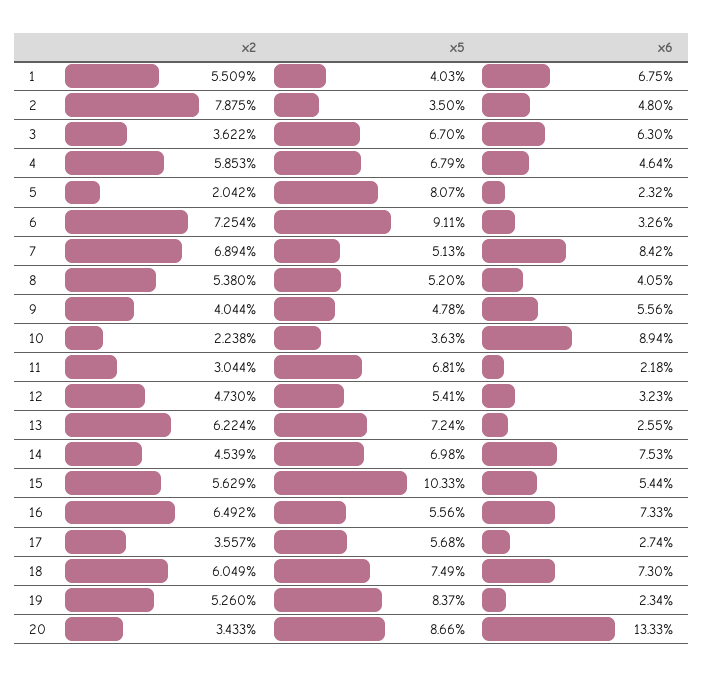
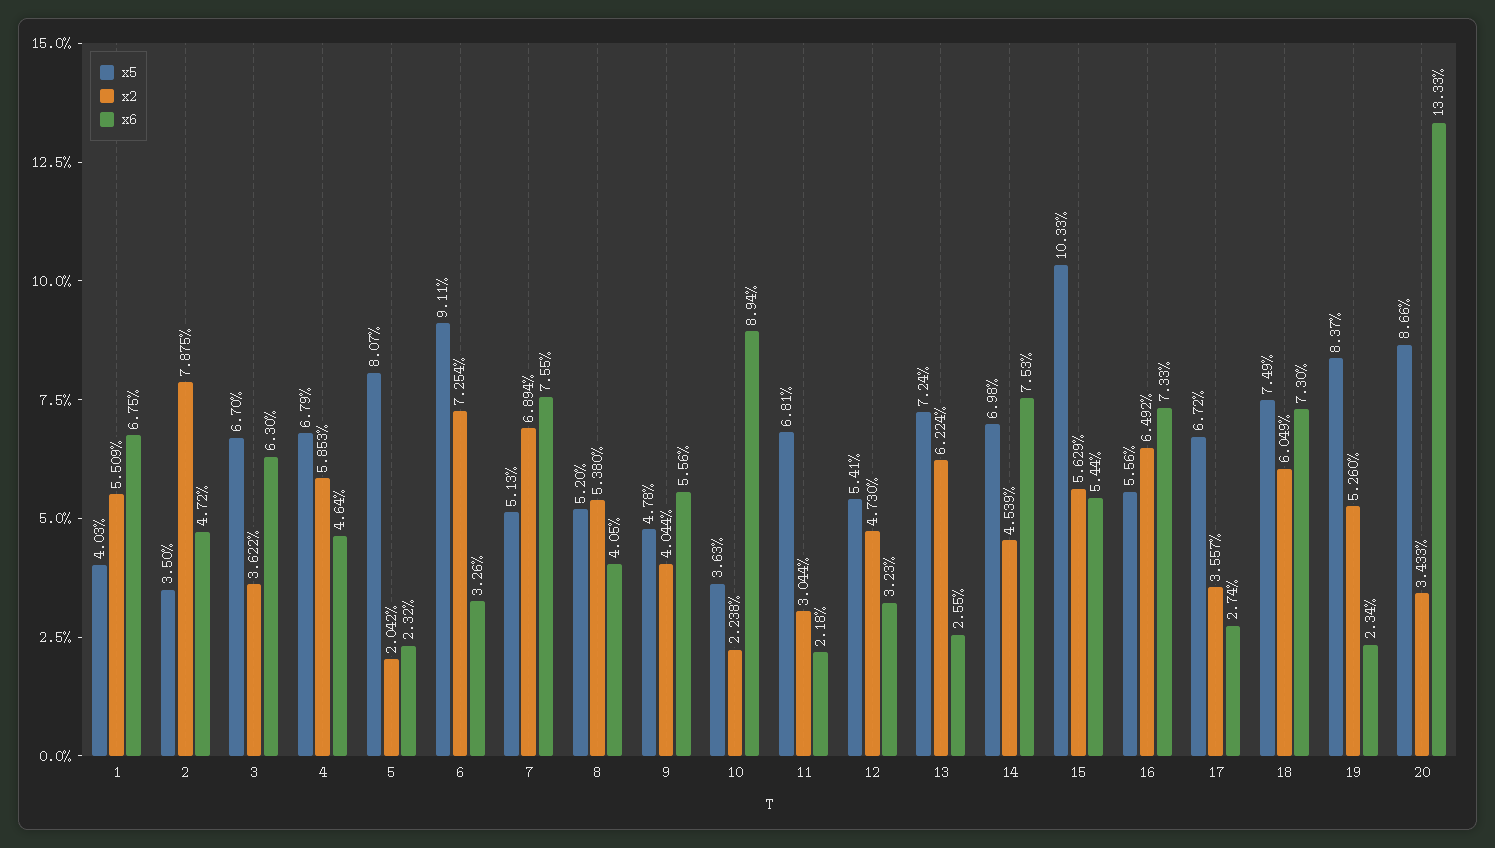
x6, 2: 4.8 -> 4.72
x6, 7: 8.42 -> 7.55
x5, 17: 5.68 -> 6.72

